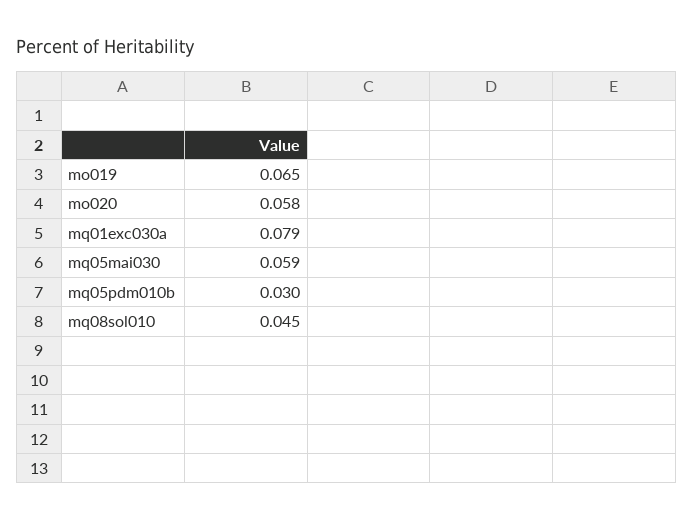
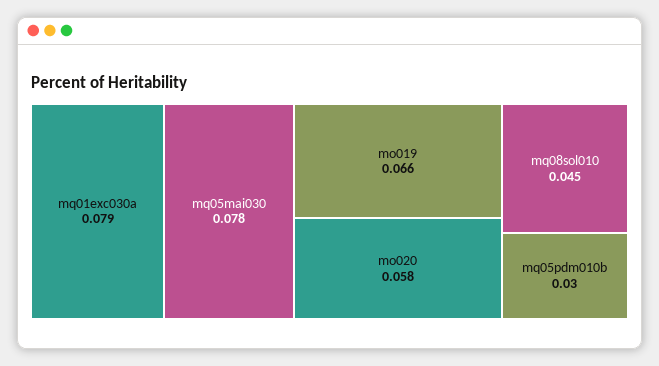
mo019: 0.065 -> 0.066
mq05mai030: 0.059 -> 0.078

